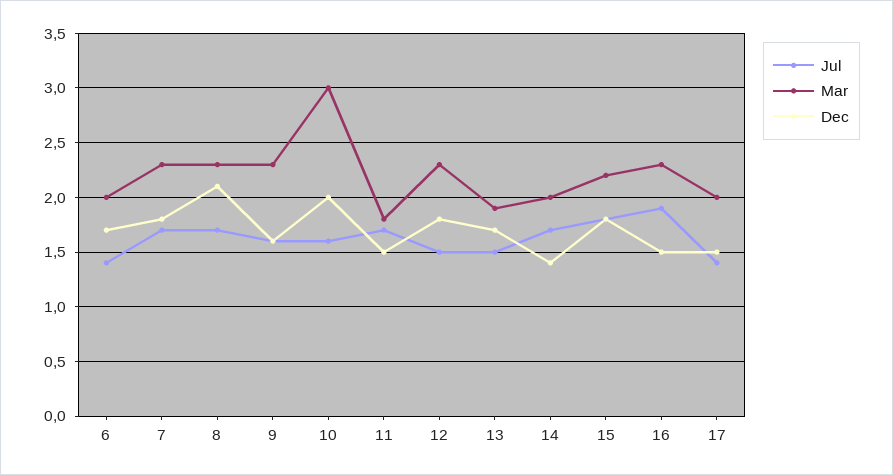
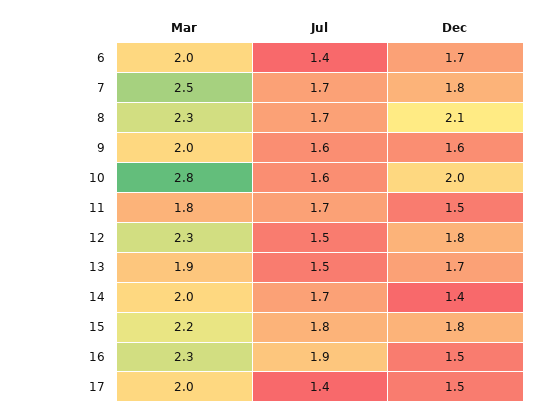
Mar, 7: 2.3 -> 2.5
Mar, 9: 2.3 -> 2
Mar, 10: 3 -> 2.8

